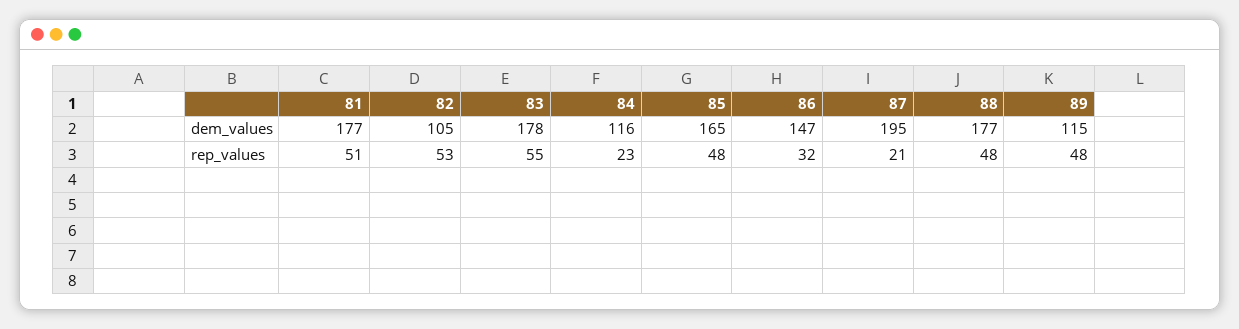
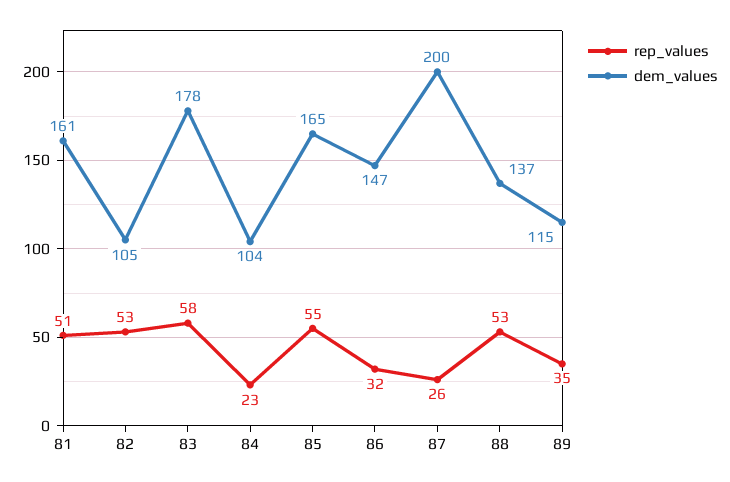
dem_values, 81: 177 -> 161
dem_values, 84: 116 -> 104
dem_values, 87: 195 -> 200
dem_values, 88: 177 -> 137
rep_values, 83: 55 -> 58
rep_values, 85: 48 -> 55
rep_values, 87: 21 -> 26
rep_values, 88: 48 -> 53
rep_values, 89: 48 -> 35

